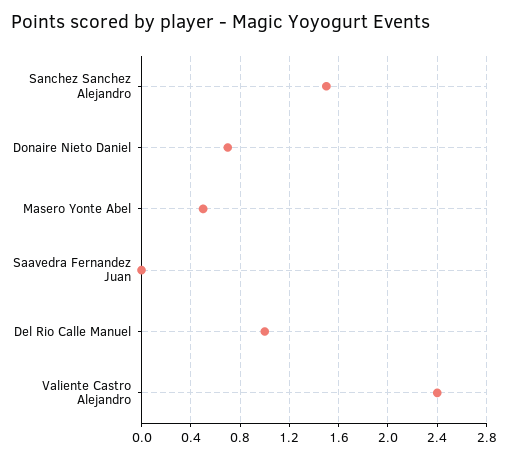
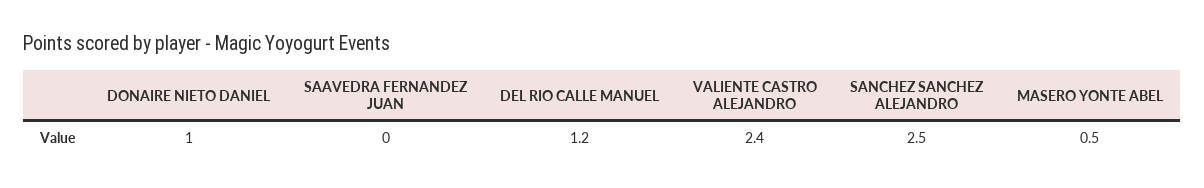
Sanchez Sanchez Alejandro: 1.5 -> 2.5
Donaire Nieto Daniel: 0.7 -> 1
Del Rio Calle Manuel: 1 -> 1.2

